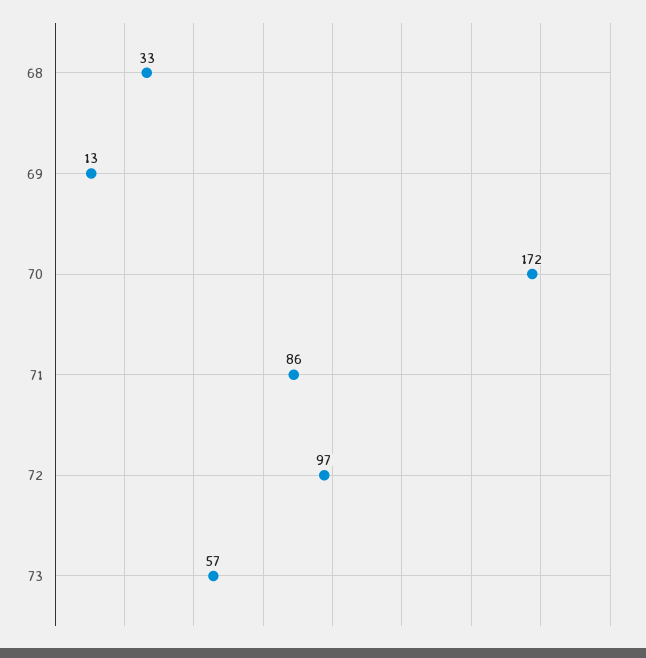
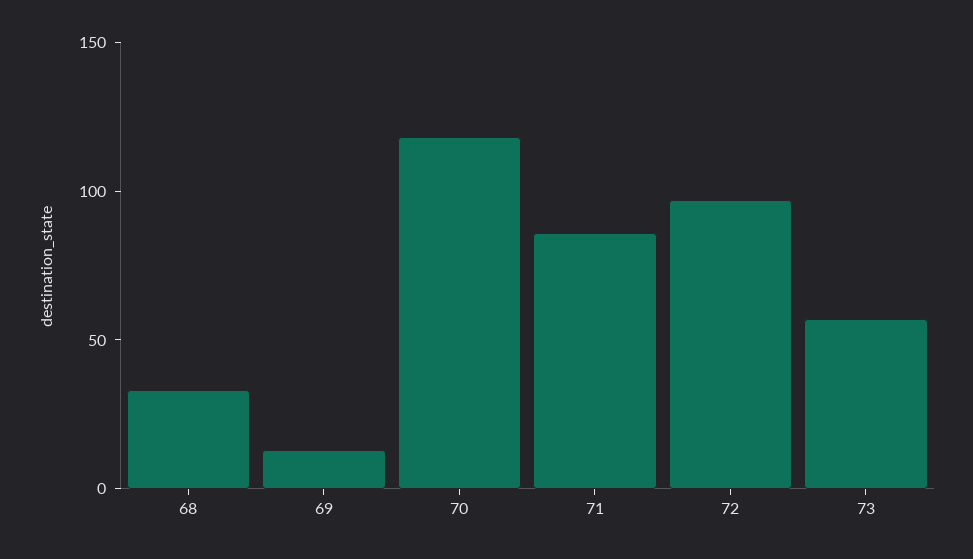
70: 172 -> 120

